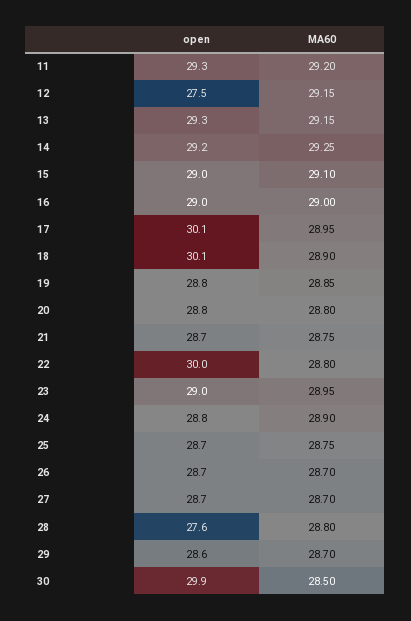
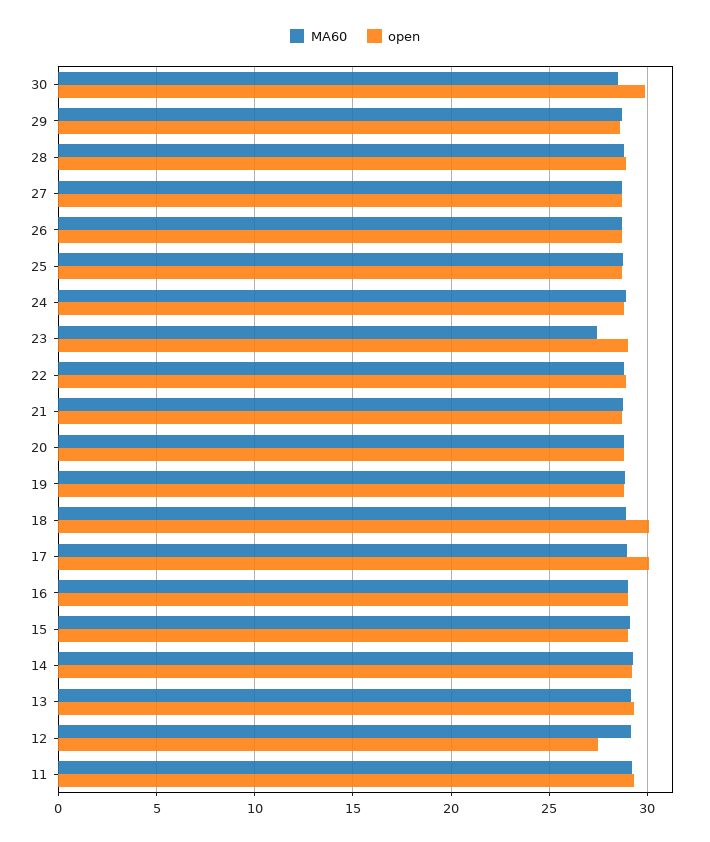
open, 22: 30 -> 29
MA60, 23: 28.95 -> 27.5
open, 28: 27.6 -> 29

